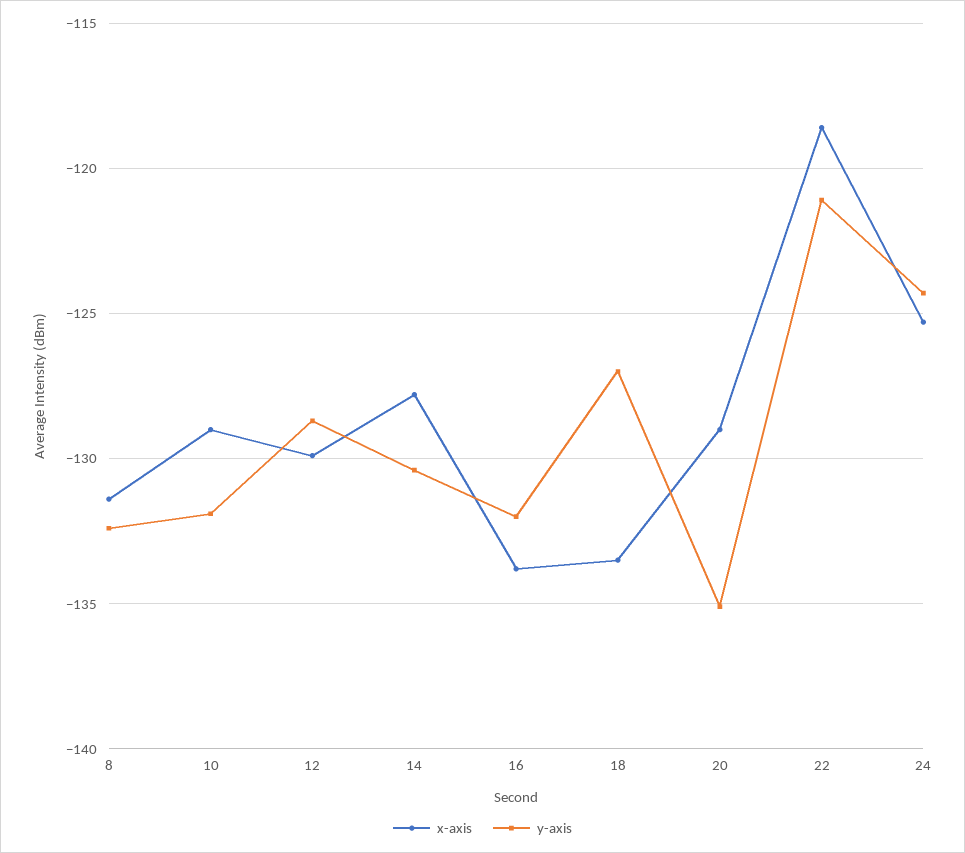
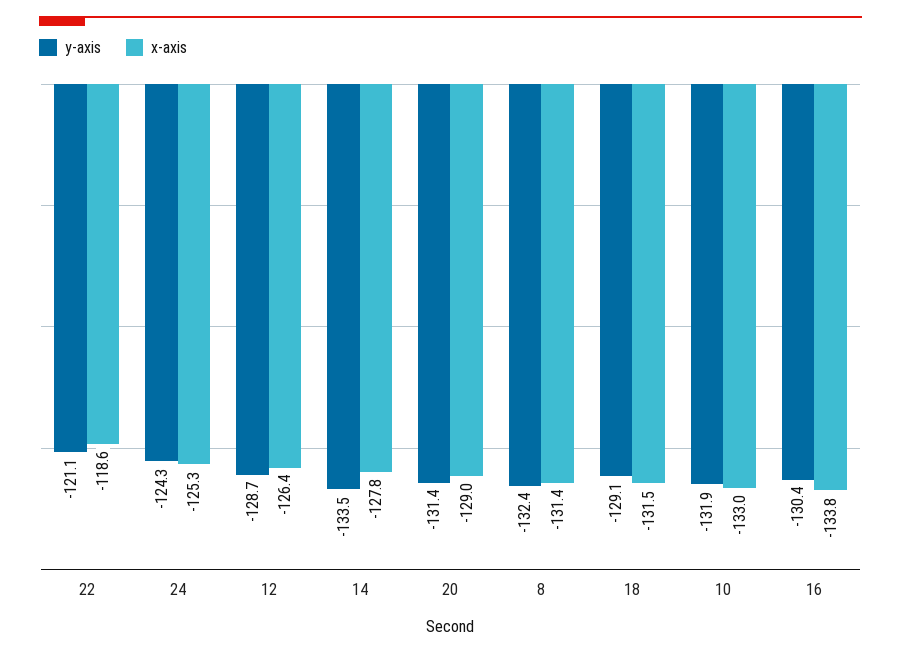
x-axis, 10: -129 -> -133
x-axis, 12: -130 -> -126.4
y-axis, 14: -130.5 -> -133.5
y-axis, 16: -132 -> -130.4
x-axis, 18: -133.5 -> -131.5
y-axis, 18: -127 -> -129.1
y-axis, 20: -135 -> -131.4

